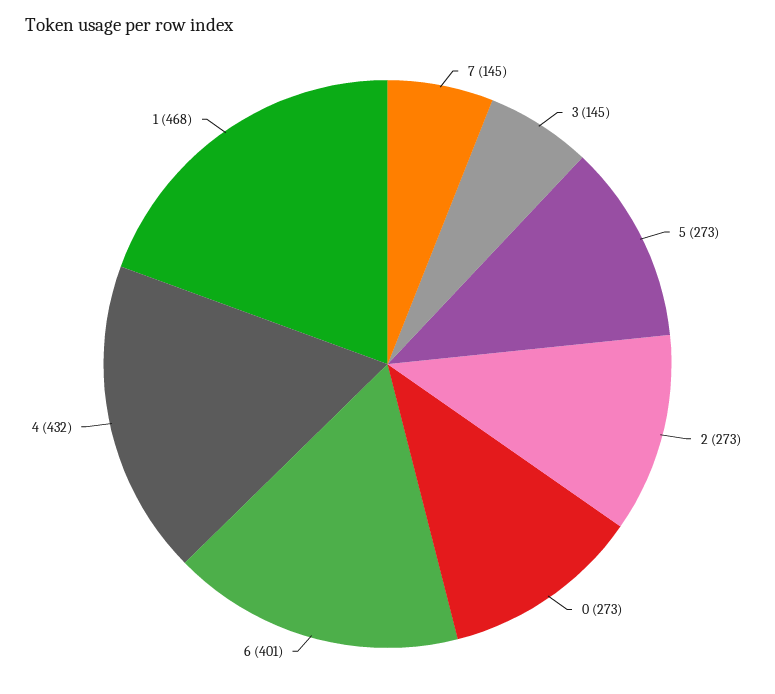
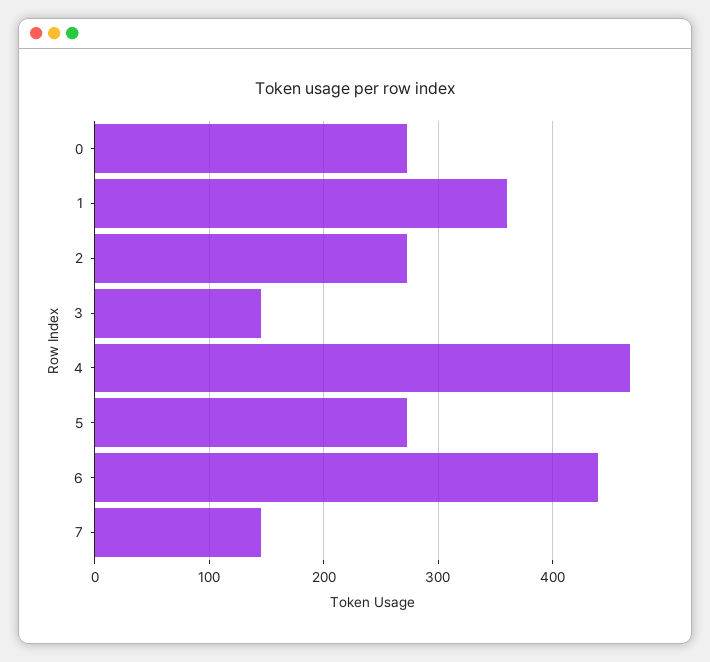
6: 401 -> 440
4: 432 -> 470
1: 468 -> 360

